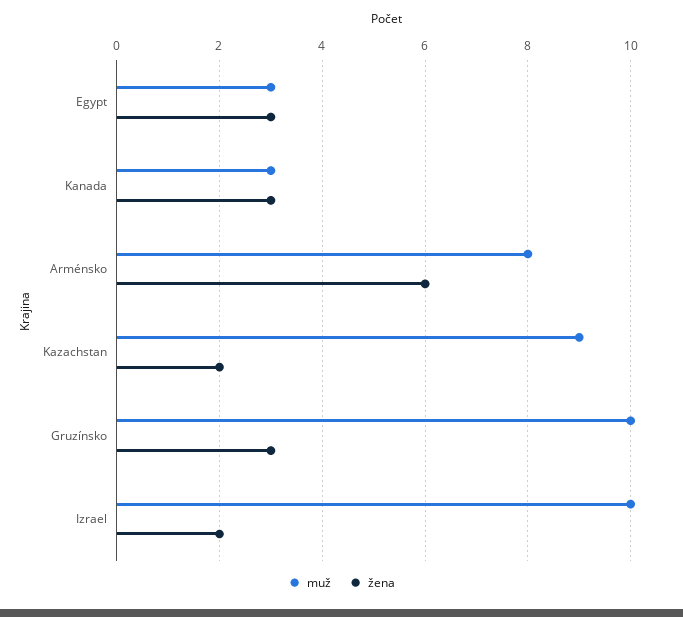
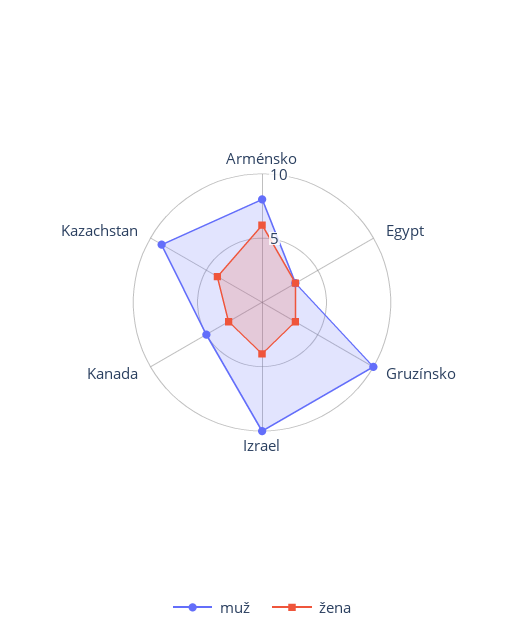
muž, Kanada: 3 -> 5
žena, Kazachstan: 2 -> 4
žena, Izrael: 2 -> 4

